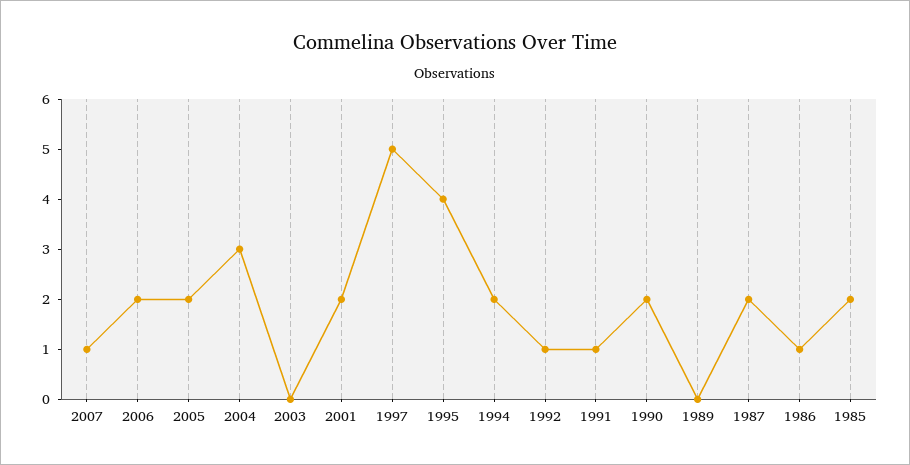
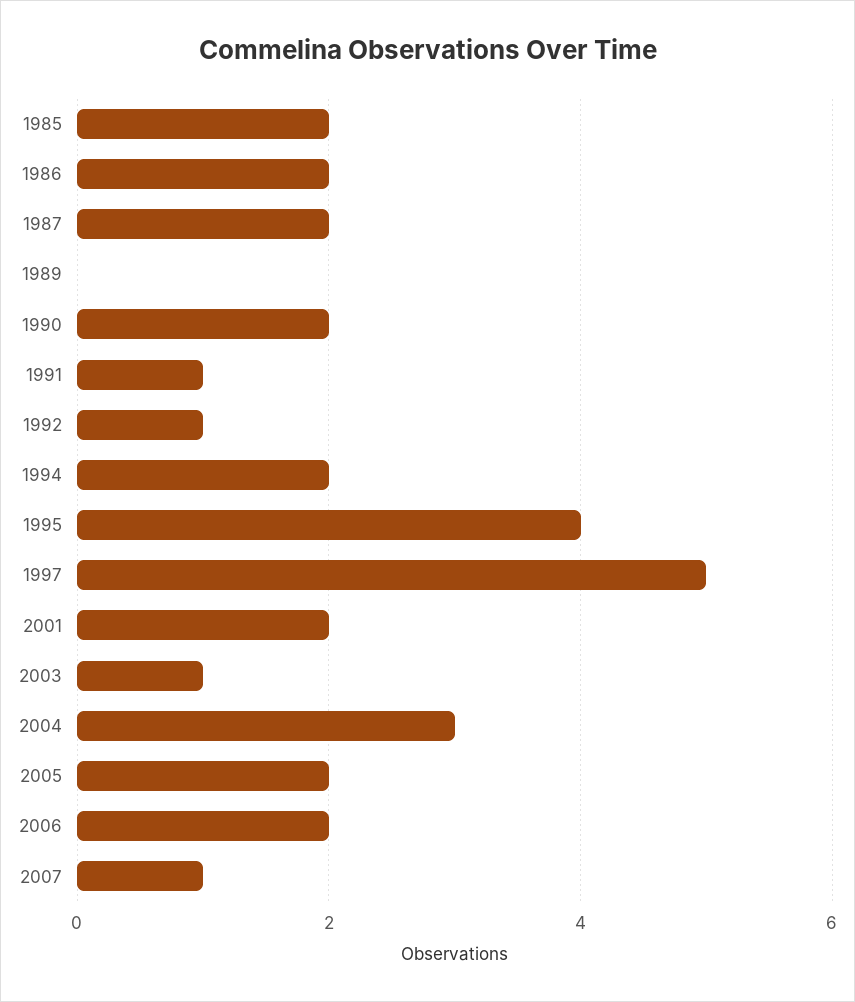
2003: 0 -> 1
1986: 1 -> 2

